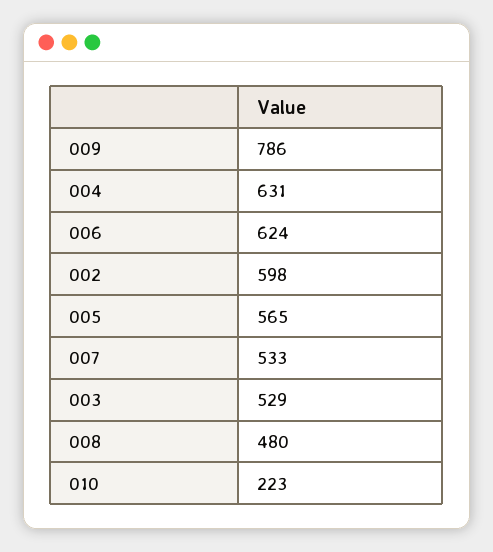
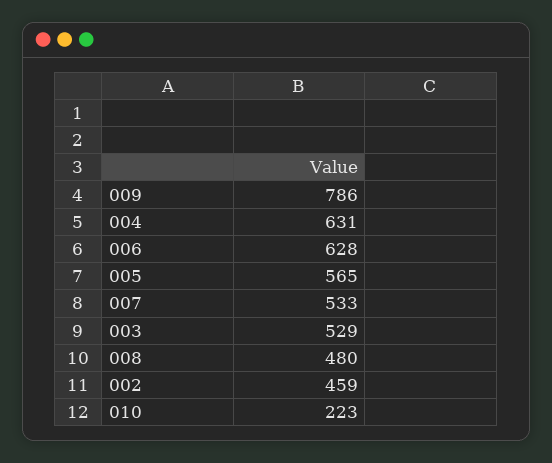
006: 624 -> 628
002: 598 -> 459

